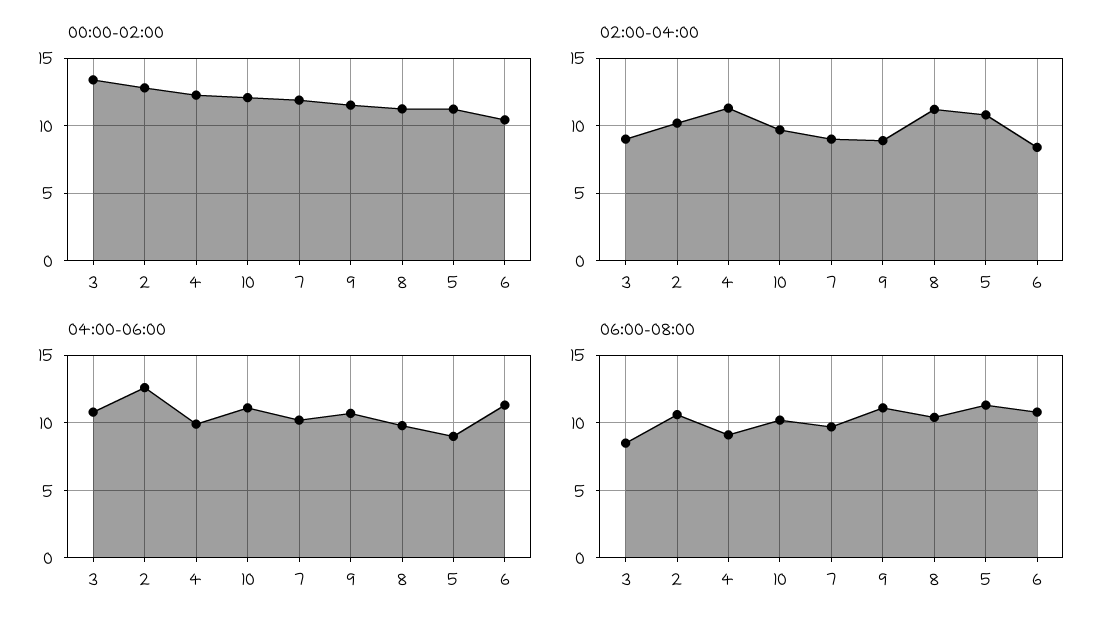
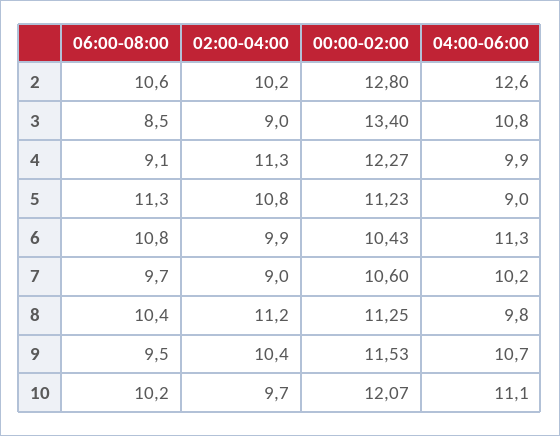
00:00-02:00, 7: 12 -> 10.6
02:00-04:00, 9: 9 -> 10.4
02:00-04:00, 6: 8.5 -> 9.9
06:00-08:00, 9: 11 -> 9.5

